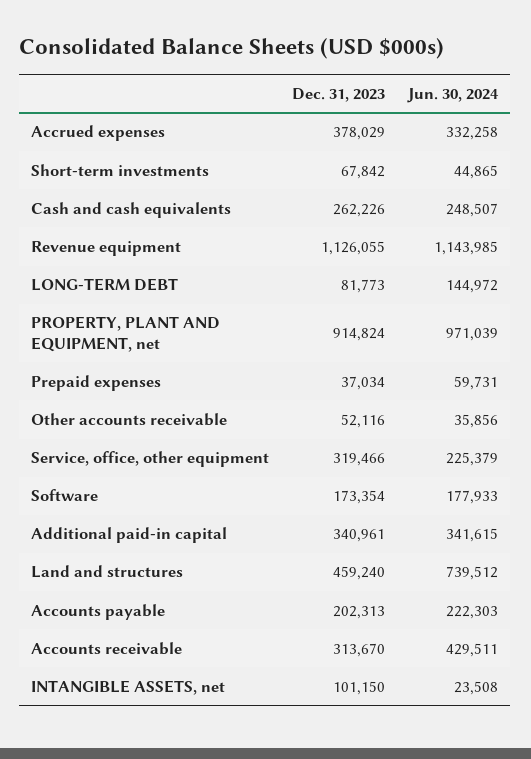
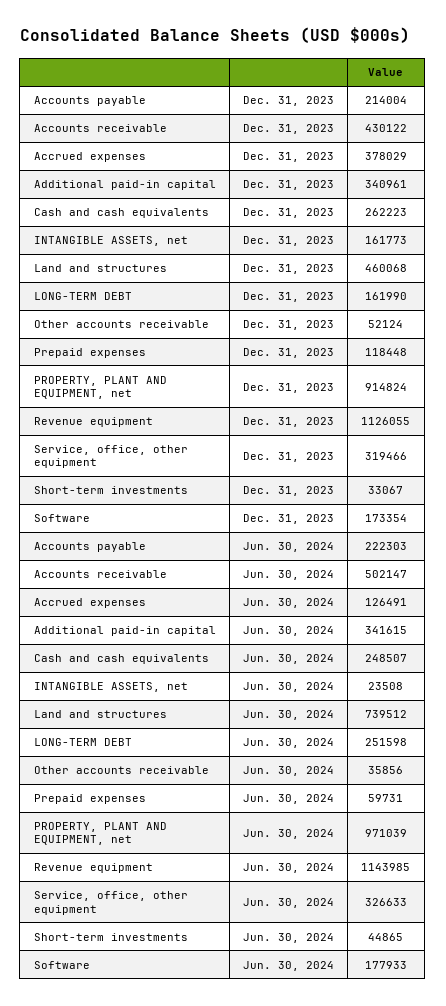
Jun. 30, 2024, Accrued expenses: 332258 -> 126491
Dec. 31, 2023, Short-term investments: 67842 -> 33067
Dec. 31, 2023, Cash and cash equivalents: 262226 -> 262223
Dec. 31, 2023, LONG-TERM DEBT: 81773 -> 161990
Jun. 30, 2024, LONG-TERM DEBT: 144972 -> 251598
Dec. 31, 2023, Prepaid expenses: 37034 -> 118448
Dec. 31, 2023, Other accounts receivable: 52116 -> 52124
Jun. 30, 2024, Service, office, other equipment: 225379 -> 326633
Dec. 31, 2023, Land and structures: 459240 -> 460068
Dec. 31, 2023, Accounts payable: 202313 -> 214004
Dec. 31, 2023, Accounts receivable: 313670 -> 430122
Jun. 30, 2024, Accounts receivable: 429511 -> 502147
Dec. 31, 2023, INTANGIBLE ASSETS, net: 101150 -> 161773

